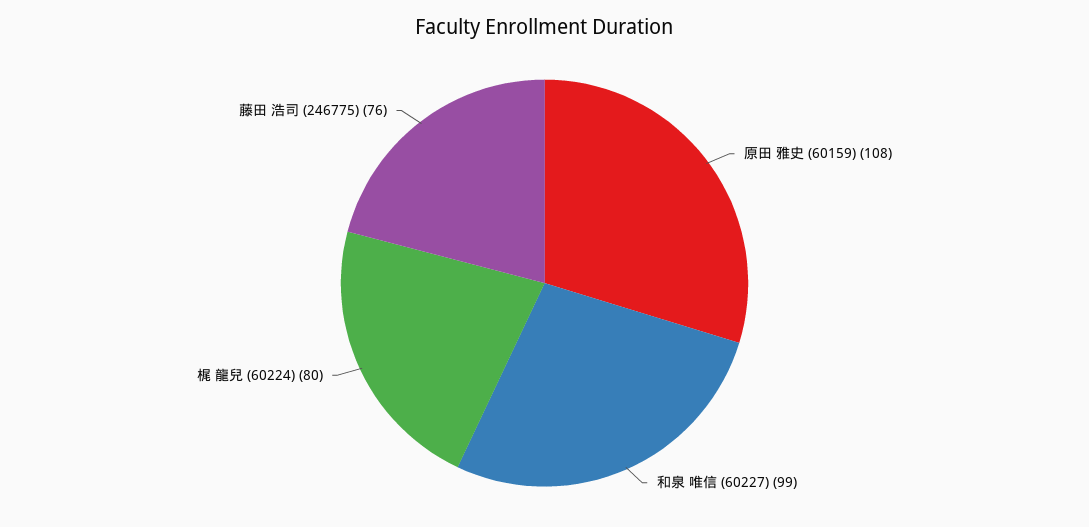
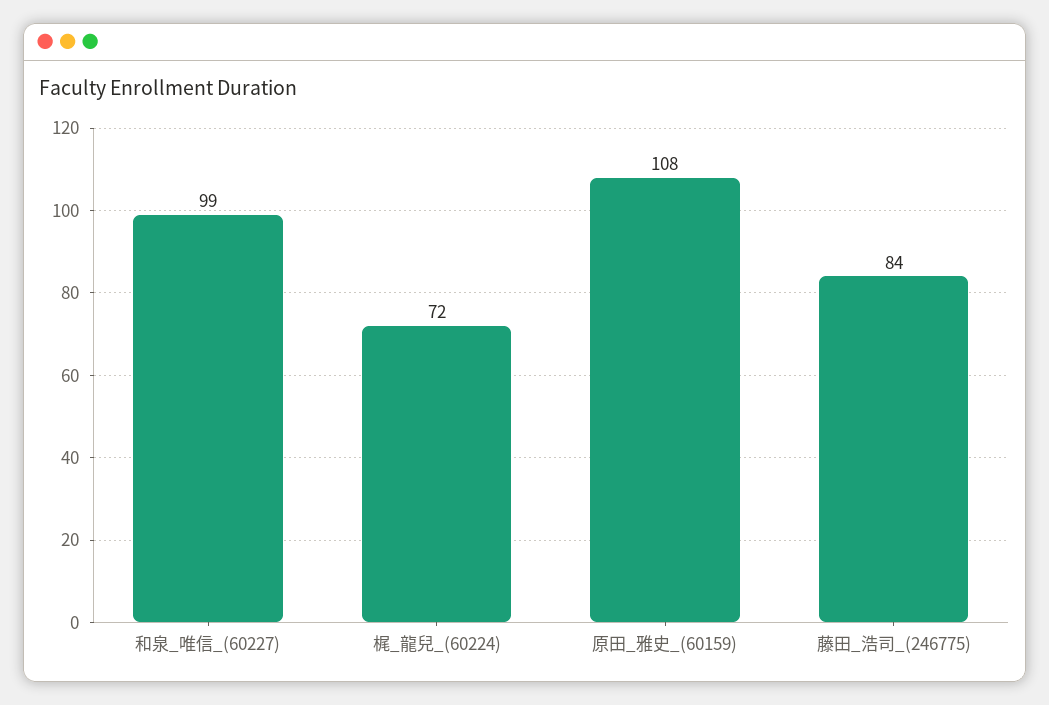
梶 龍兒 (60224): 80 -> 72
藤田 浩司 (246775): 76 -> 84

